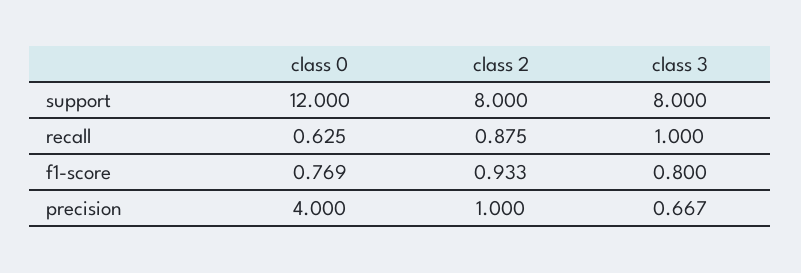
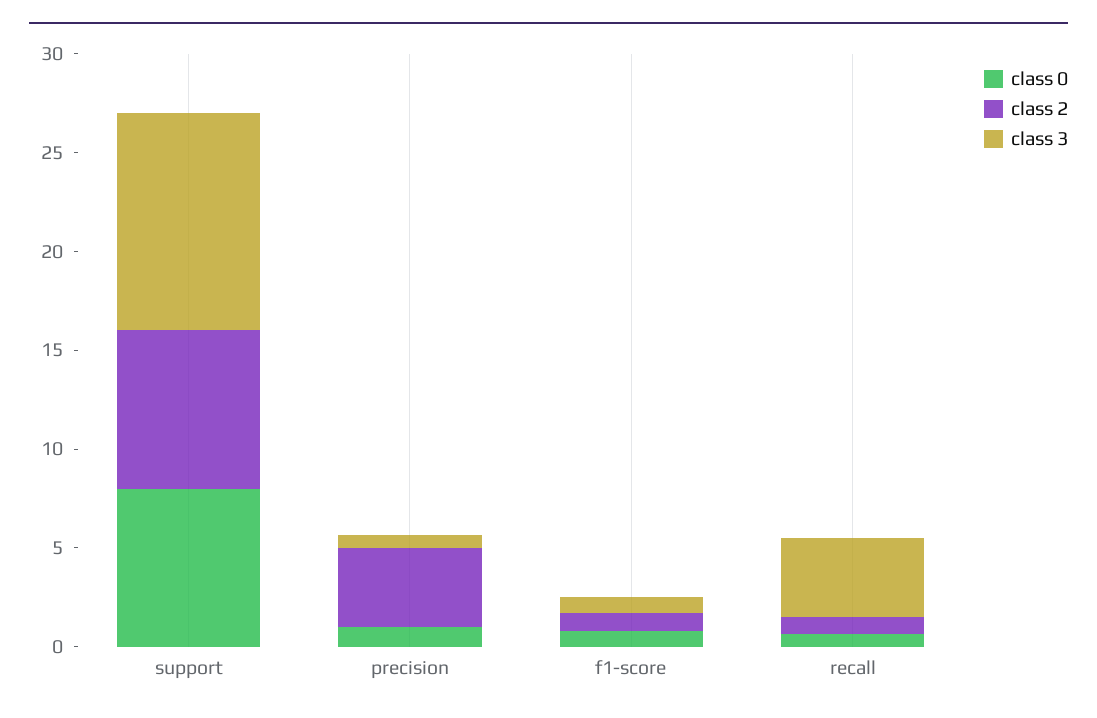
class 0, support: 12 -> 8
class 3, support: 8 -> 11
class 3, recall: 1 -> 4
class 0, precision: 4 -> 1
class 2, precision: 1 -> 4

